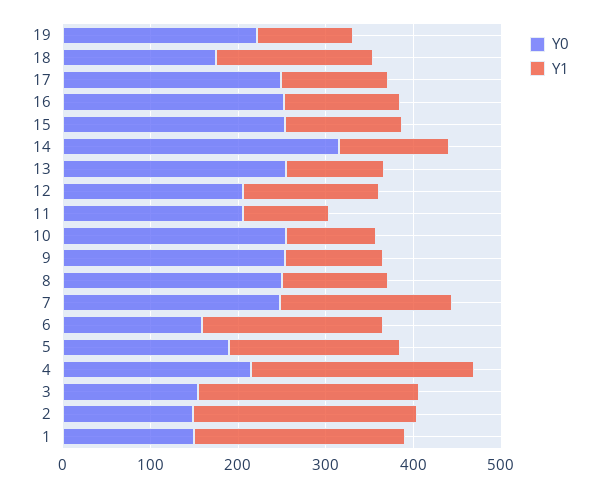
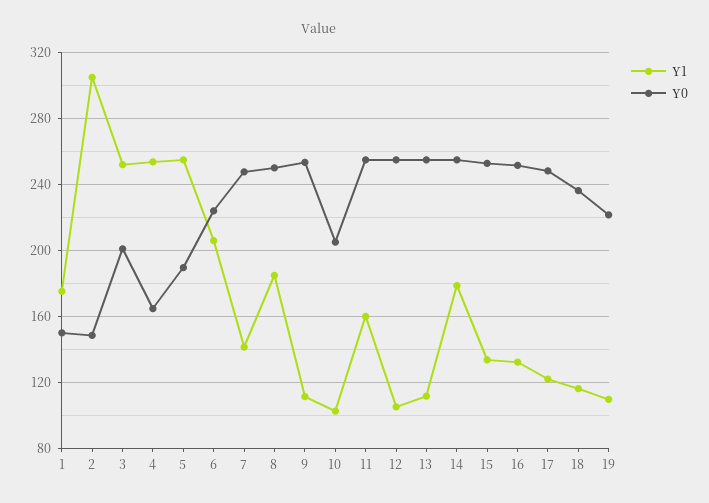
Y0, 18: 180 -> 235
Y1, 18: 180 -> 115
Y0, 14: 320 -> 255
Y1, 14: 120 -> 180
Y0, 12: 200 -> 255
Y1, 12: 160 -> 105
Y0, 11: 200 -> 255
Y1, 11: 100 -> 160
Y0, 10: 260 -> 205
Y1, 8: 120 -> 185
Y1, 7: 200 -> 140
Y0, 6: 160 -> 225
Y1, 5: 200 -> 255
Y0, 4: 220 -> 165
Y0, 3: 160 -> 200
Y1, 2: 260 -> 305
Y1, 1: 240 -> 175

